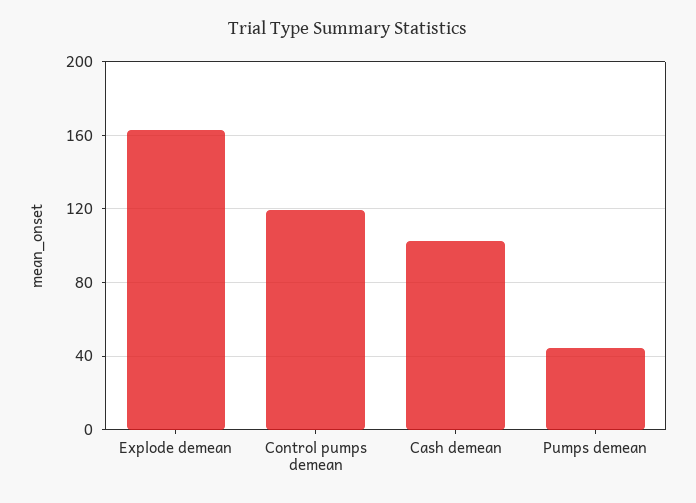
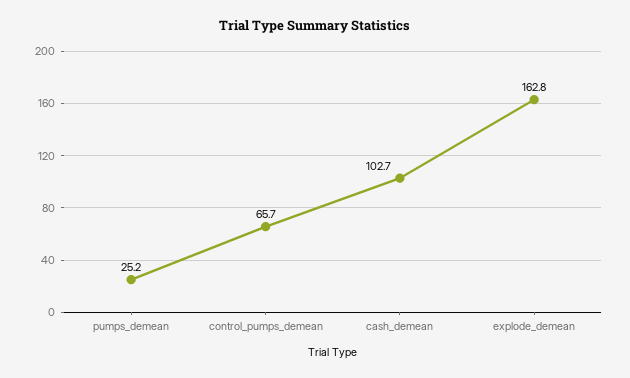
Control pumps demean: 120 -> 65.7
Pumps demean: 45 -> 25.2

